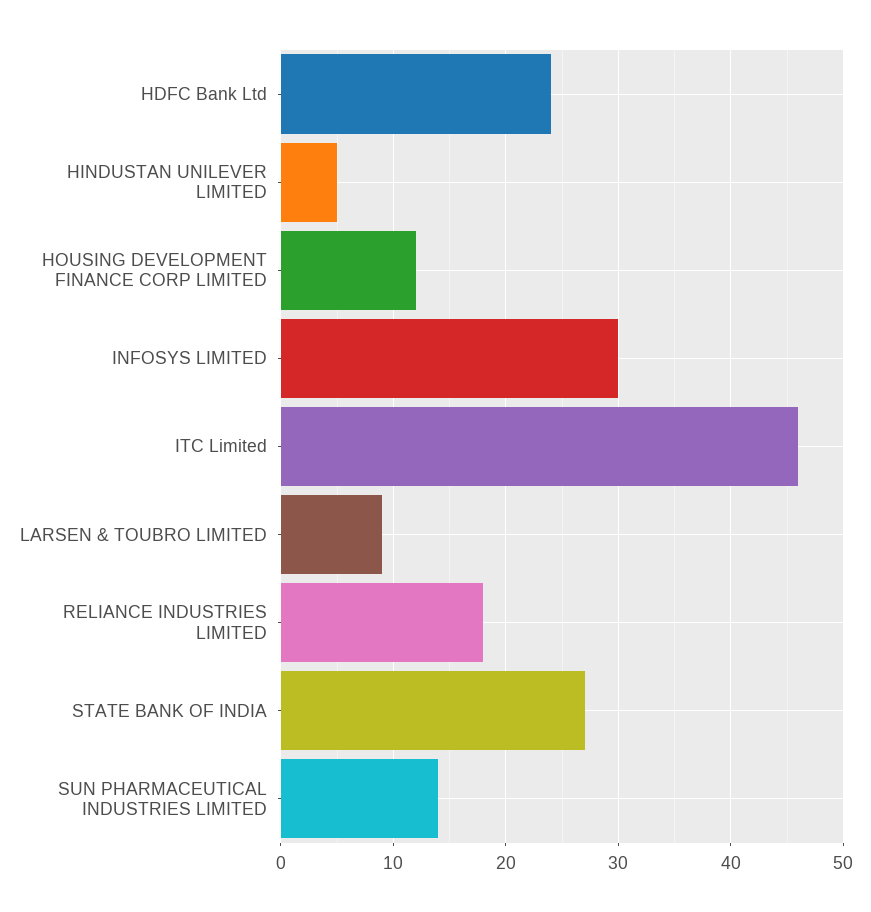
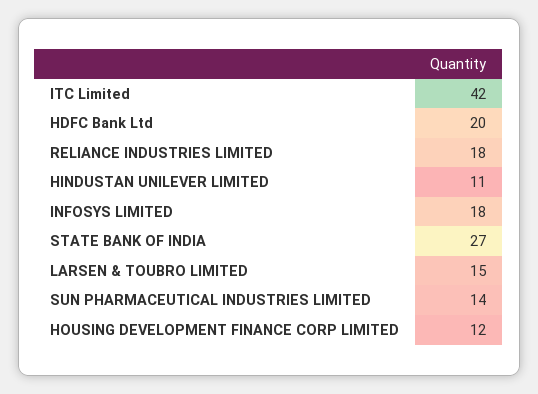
HDFC Bank Ltd: 24 -> 20
HINDUSTAN UNILEVER LIMITED: 5 -> 11
INFOSYS LIMITED: 30 -> 18
ITC Limited: 46 -> 42
LARSEN & TOUBRO LIMITED: 9 -> 15

